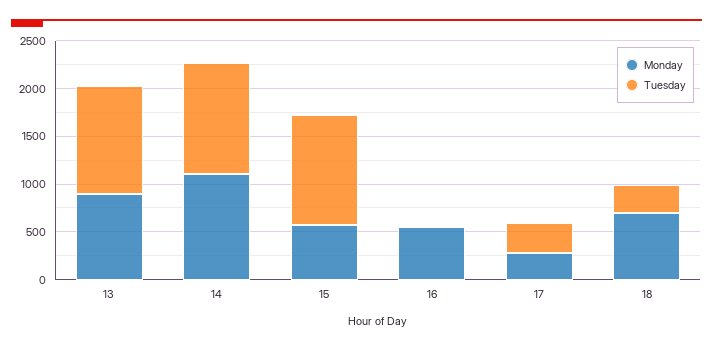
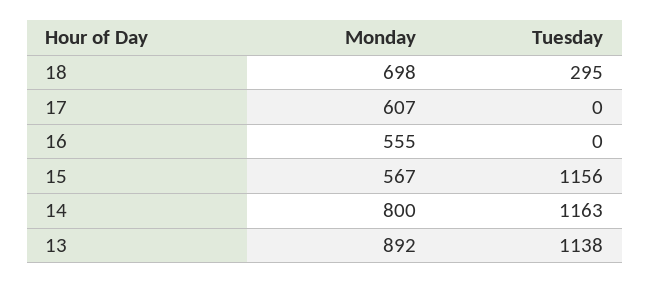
Monday, 14: 1100 -> 800
Monday, 17: 300 -> 607
Tuesday, 17: 300 -> 0

